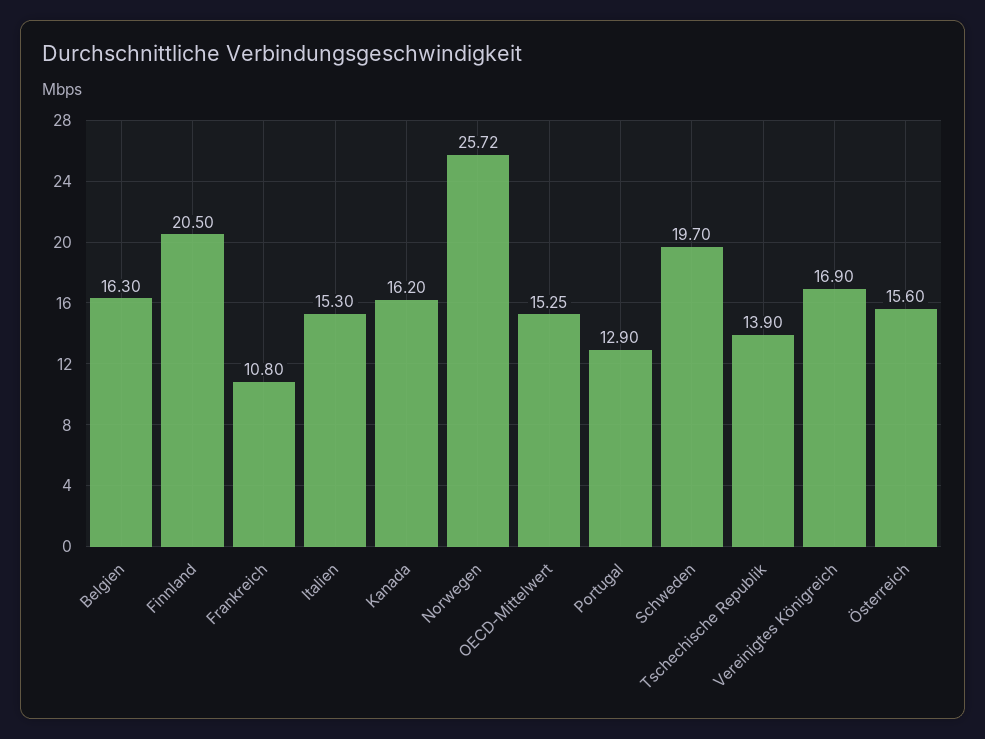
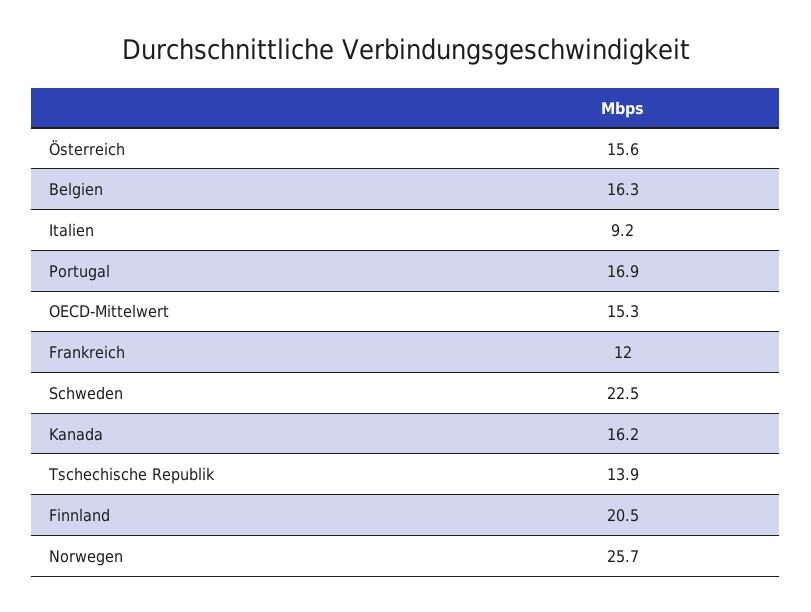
Frankreich: 10.8 -> 12
Italien: 15.3 -> 9.2
Portugal: 12.9 -> 16.9
Schweden: 19.7 -> 22.5
Vereinigtes Königreich: 16.9 -> none

